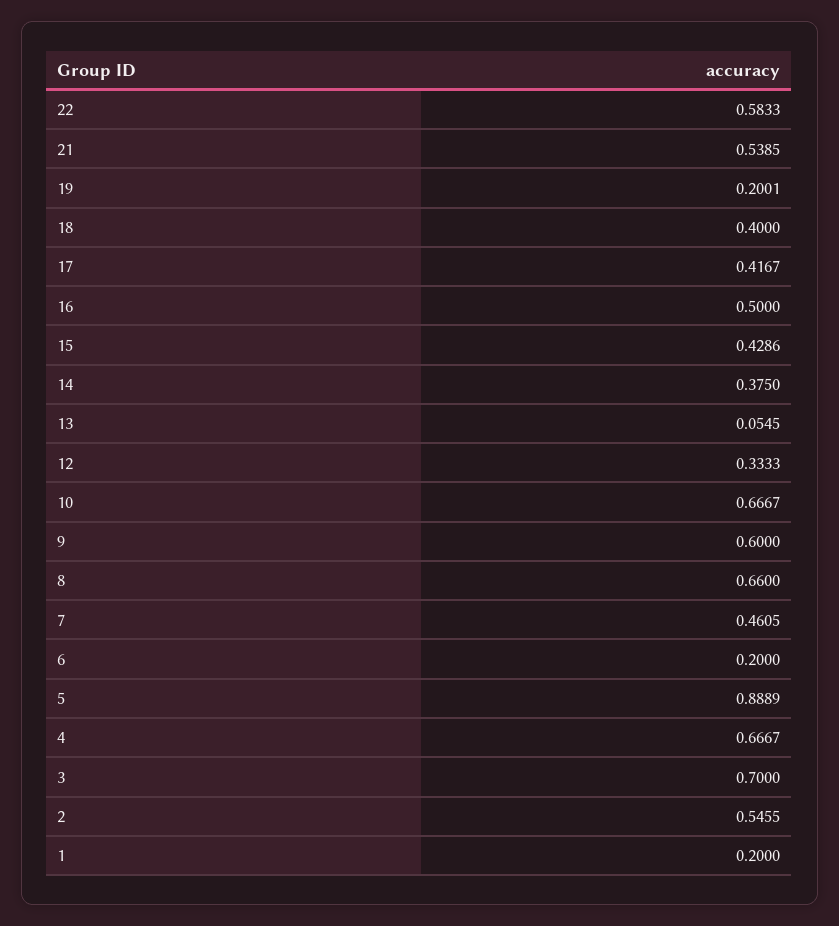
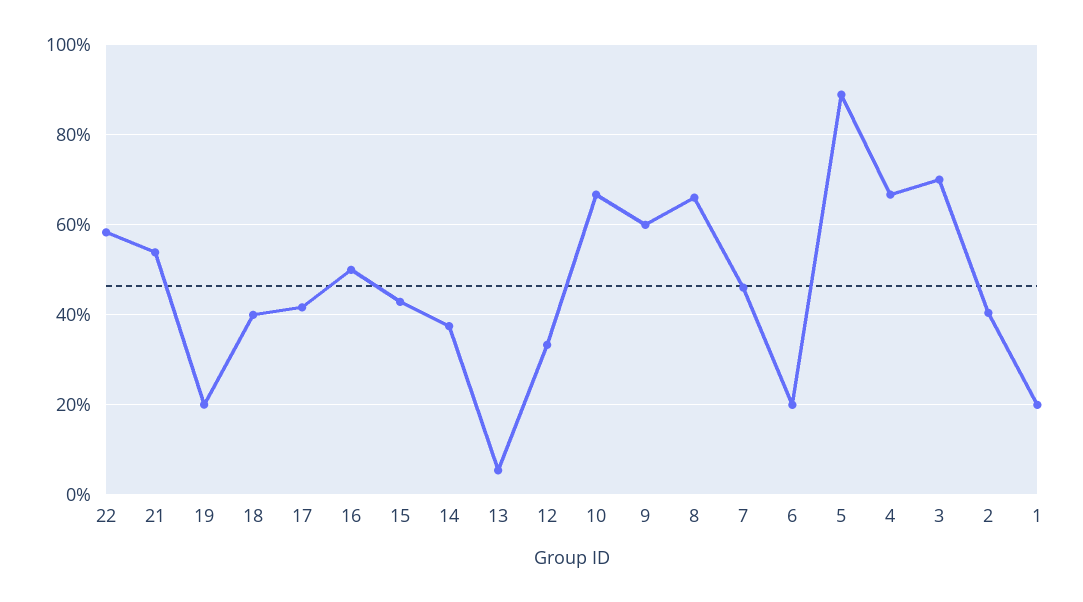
2: 0.5455 -> 0.4

